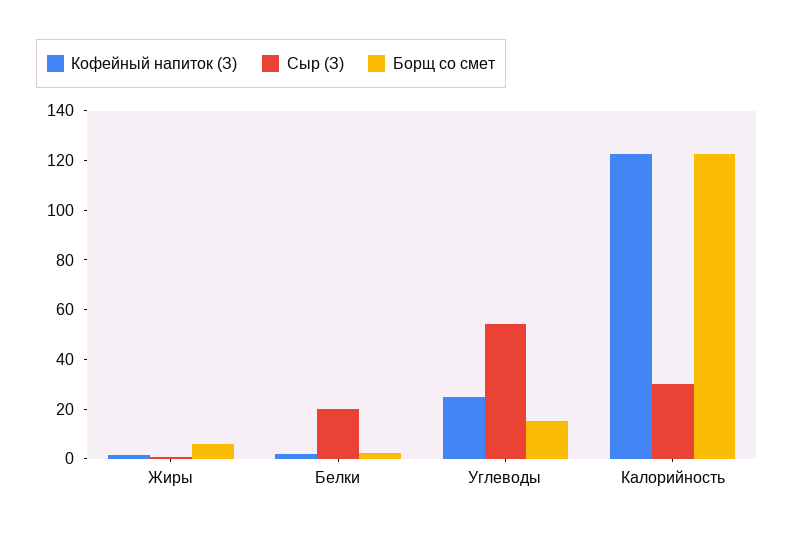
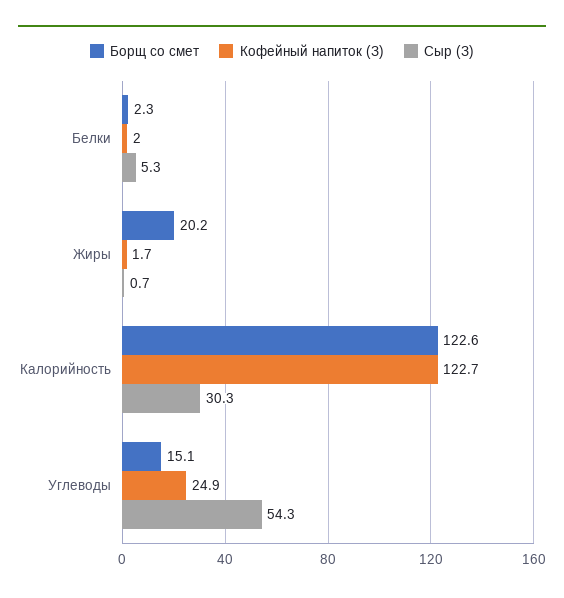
Борщ со смет, Жиры: 5 -> 20.2
Сыр (З), Белки: 20 -> 5.3

